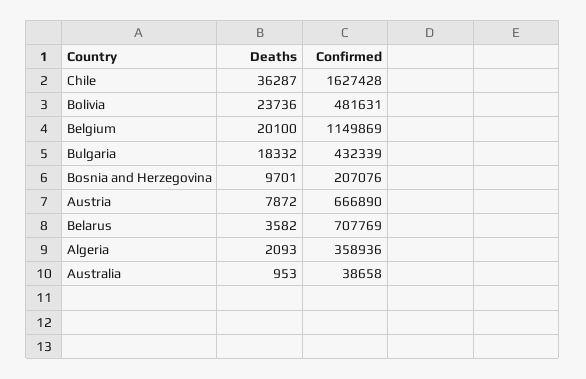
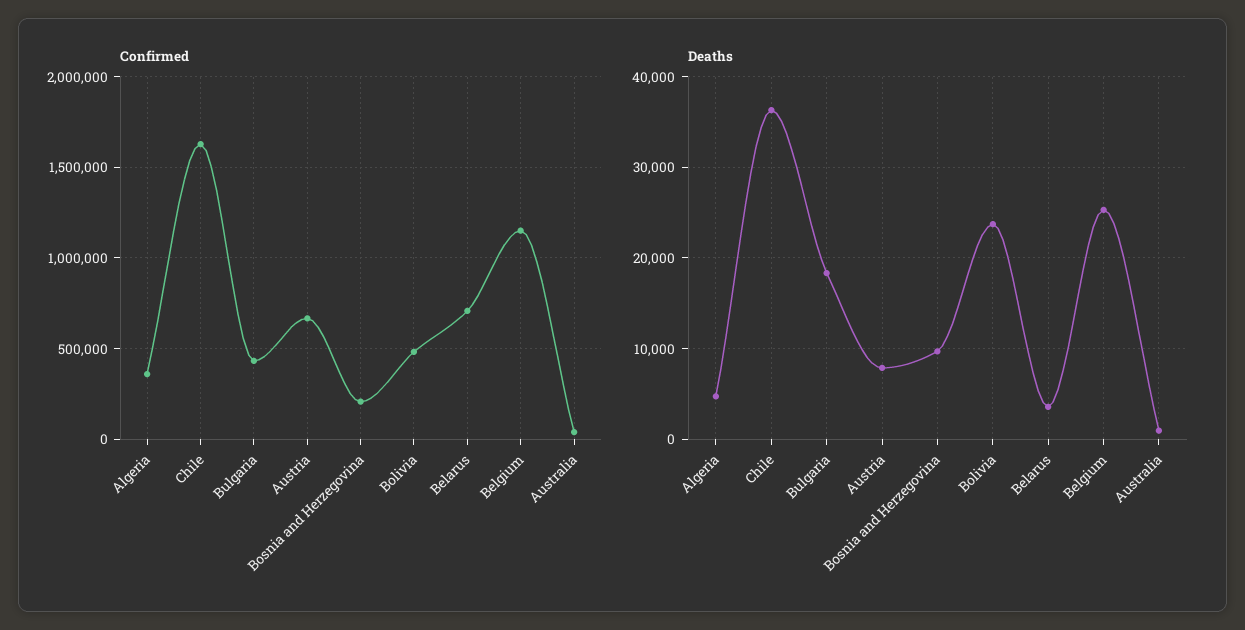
Deaths, Belgium: 20100 -> 25000
Deaths, Algeria: 2093 -> 5000

